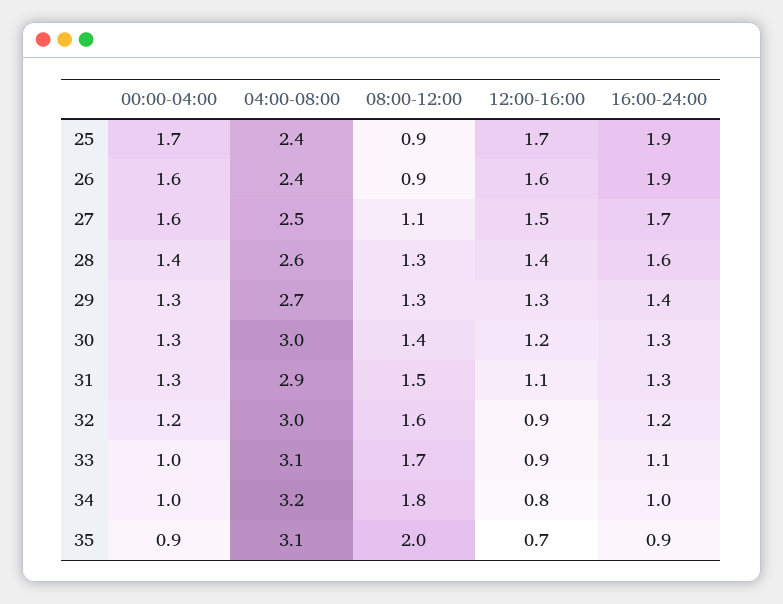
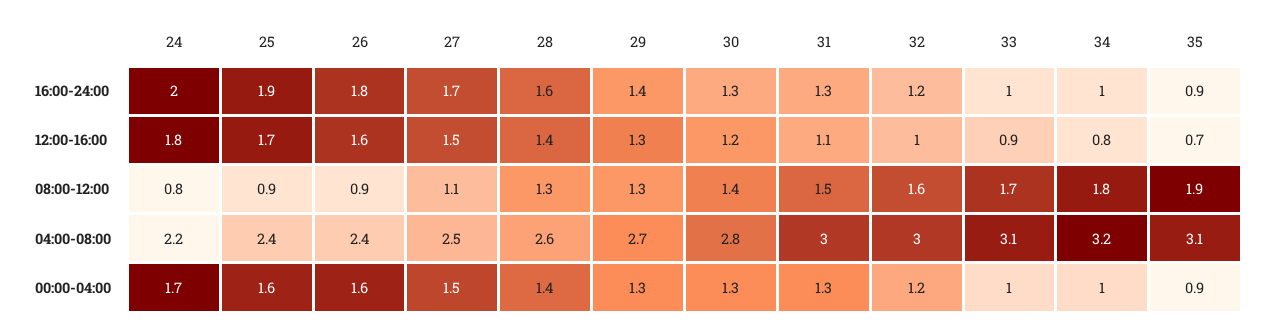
00:00-04:00, 25: 1.7 -> 1.6
16:00-24:00, 26: 1.9 -> 1.8
00:00-04:00, 27: 1.6 -> 1.5
04:00-08:00, 30: 3 -> 2.8
04:00-08:00, 31: 2.9 -> 3
12:00-16:00, 32: 0.9 -> 1
16:00-24:00, 33: 1.1 -> 1
08:00-12:00, 35: 2 -> 1.9
16:00-24:00, 24: none -> 2
12:00-16:00, 24: none -> 1.8
08:00-12:00, 24: none -> 0.8
04:00-08:00, 24: none -> 2.2
00:00-04:00, 24: none -> 1.7

